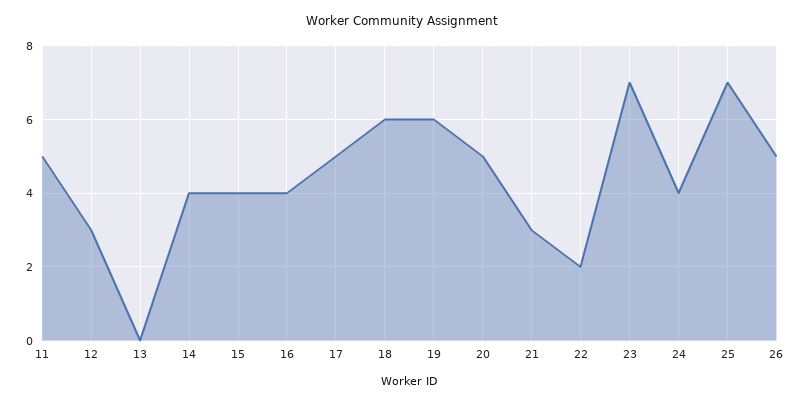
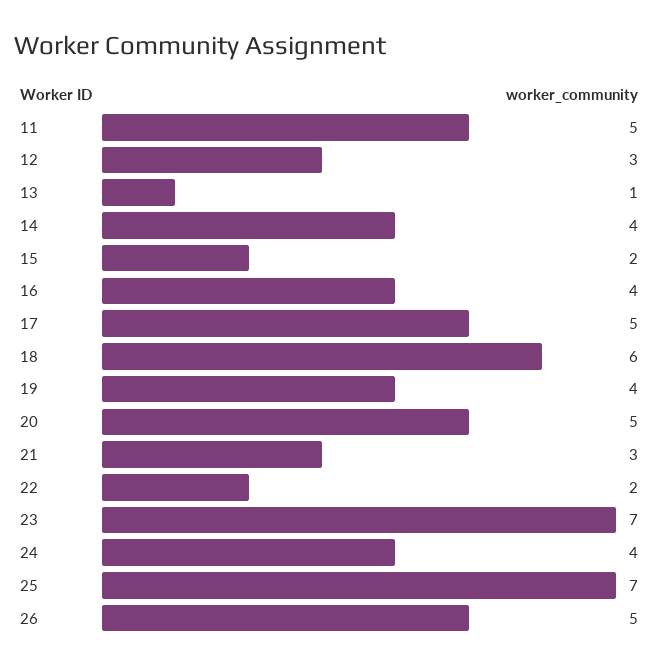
13: 0 -> 1
15: 4 -> 2
19: 6 -> 4

